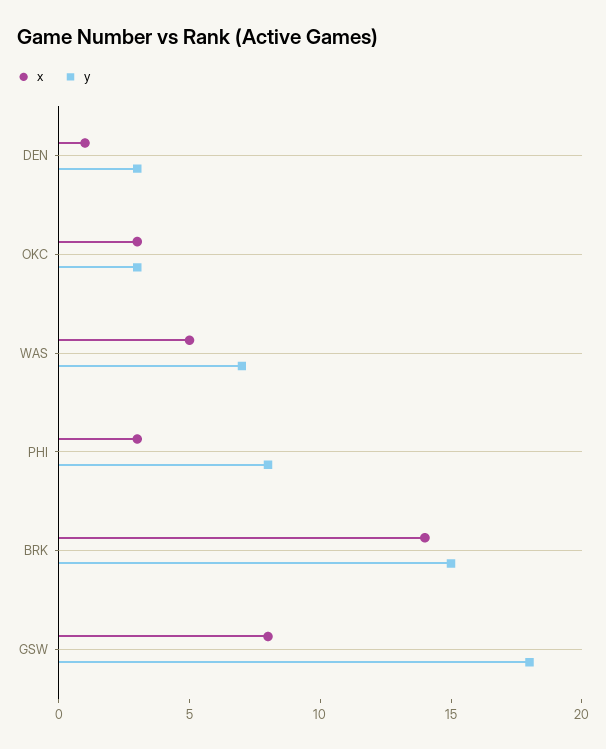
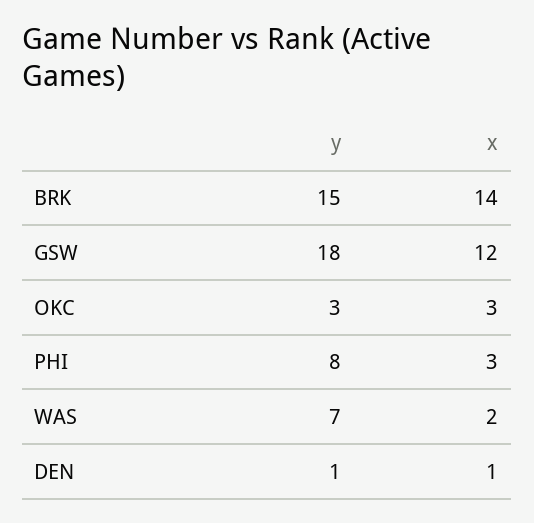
y, DEN: 3 -> 1
x, WAS: 5 -> 2
x, GSW: 8 -> 12

